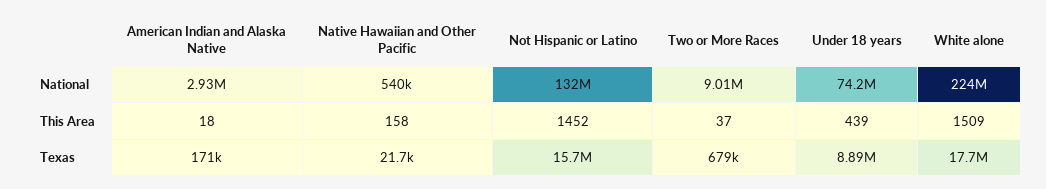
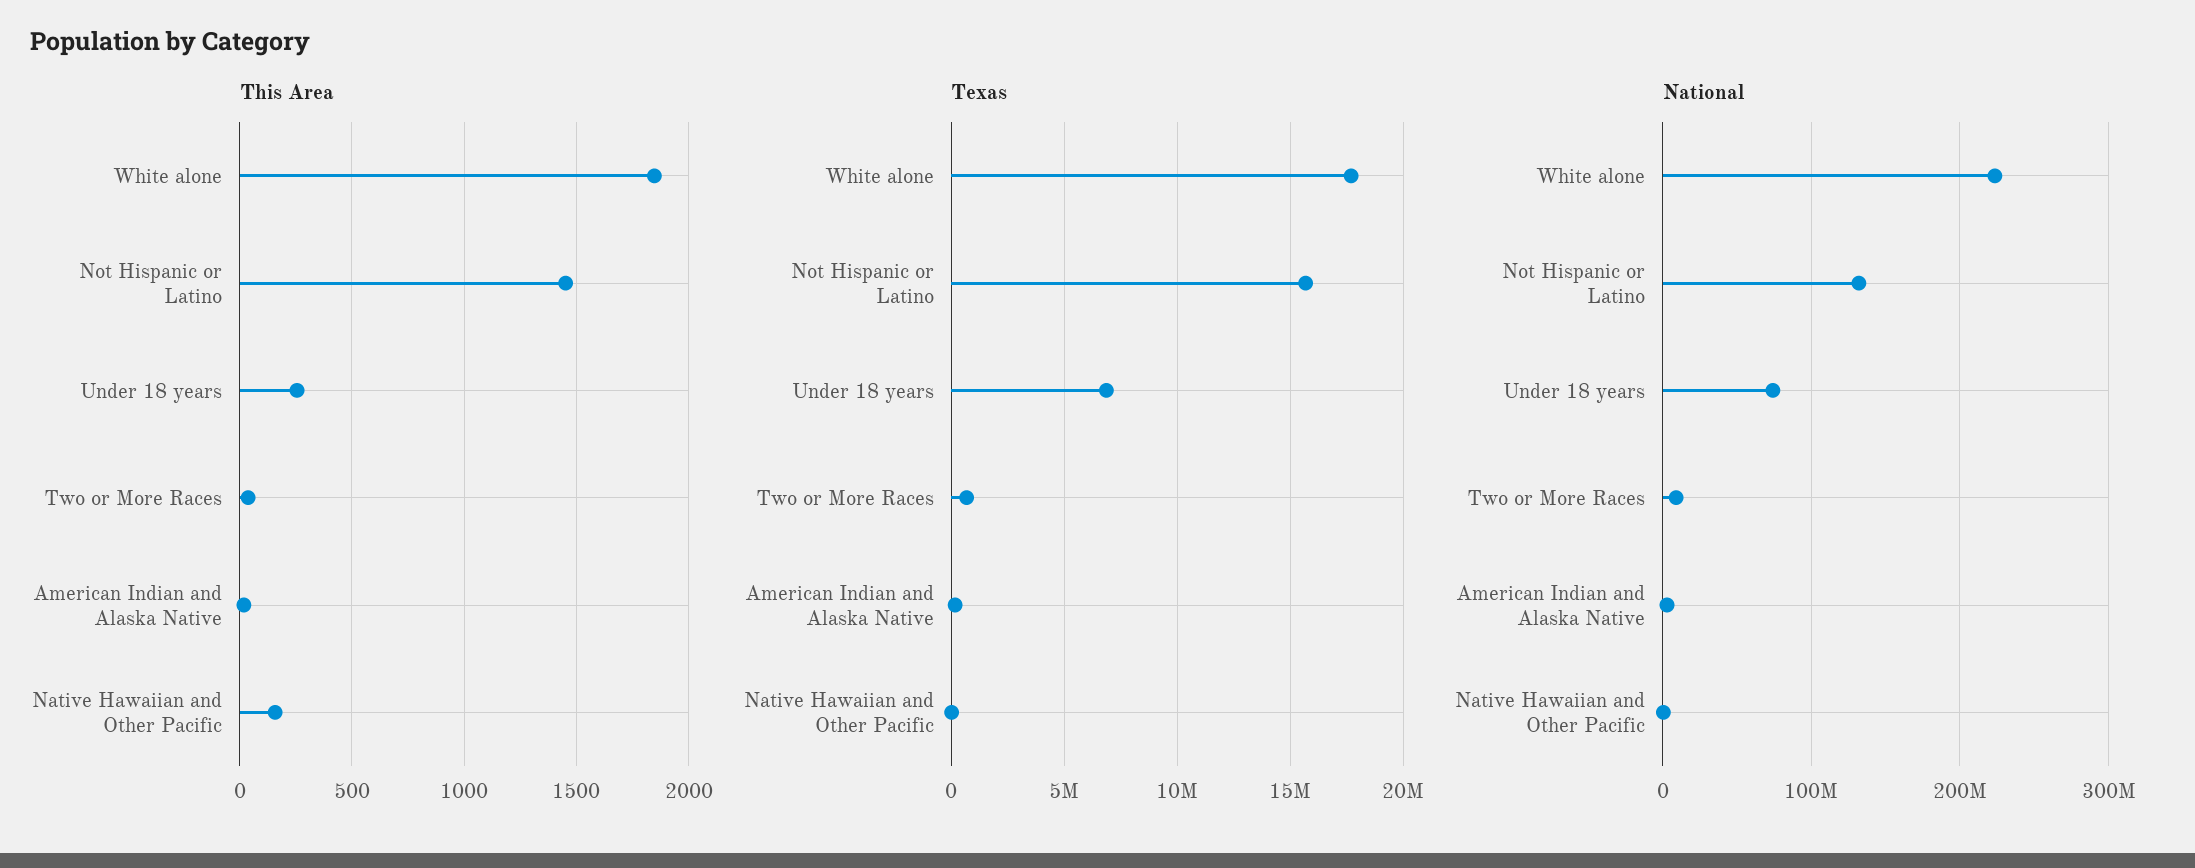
This Area, Under 18 years: 439 -> 250
This Area, White alone: 1509 -> 1850
Texas, Under 18 years: 8890000 -> 7000000

